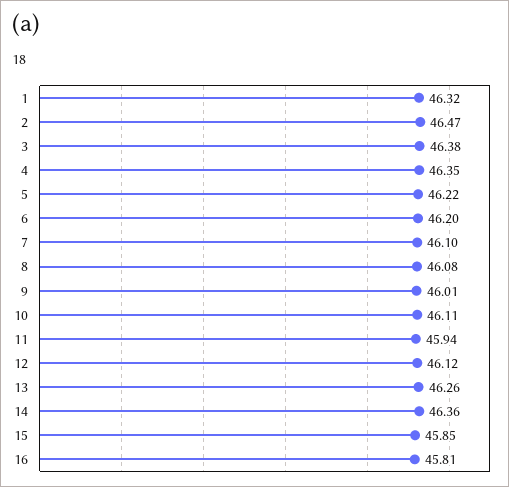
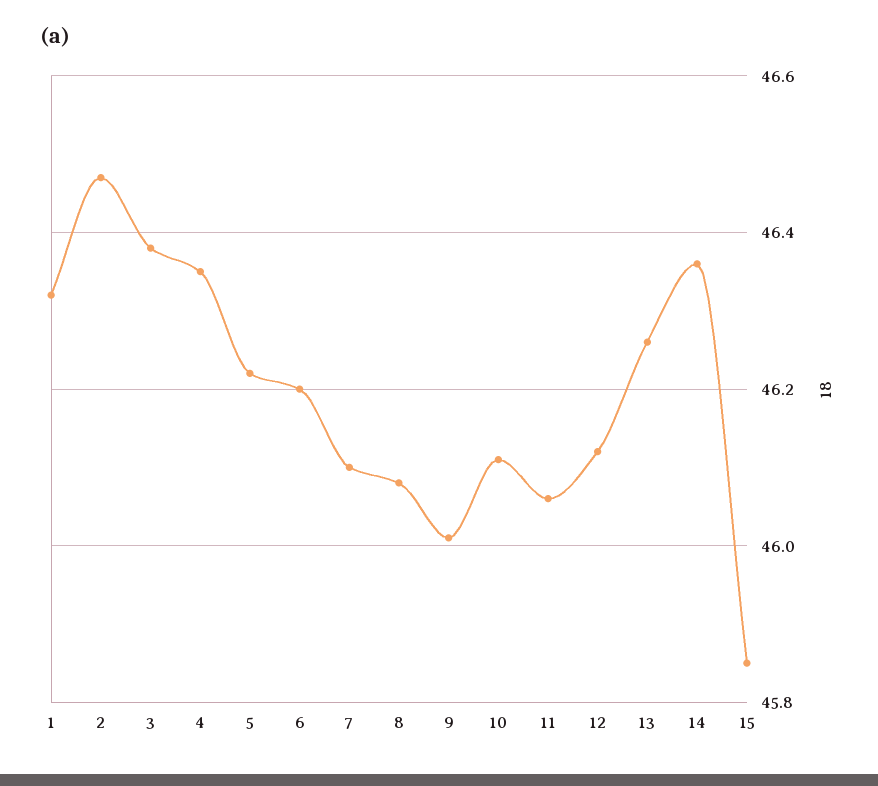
11: 45.94 -> 46.05
16: 45.81 -> none

